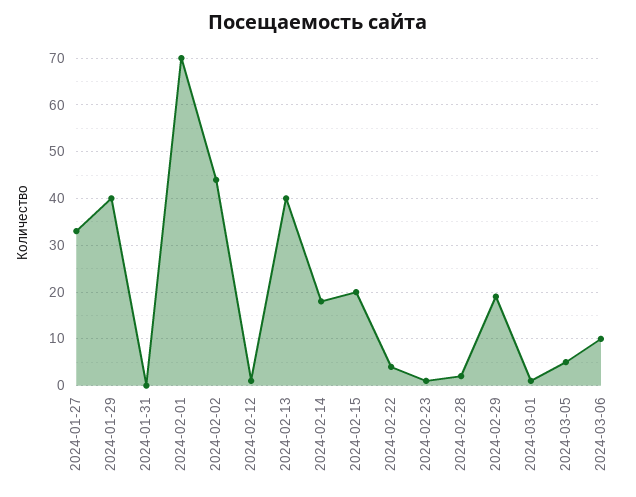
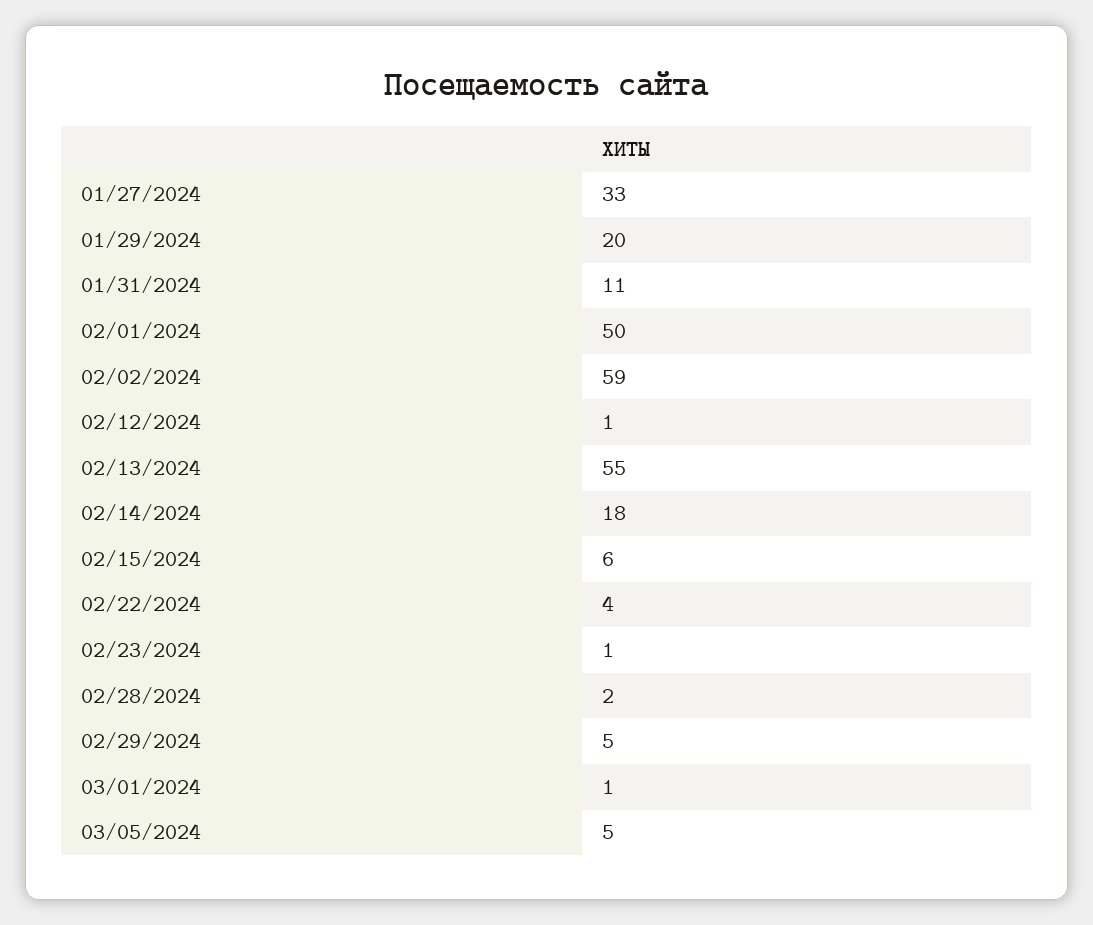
2024-01-29: 40 -> 20
2024-01-31: 0 -> 11
2024-02-01: 70 -> 50
2024-02-02: 45 -> 59
2024-02-13: 40 -> 55
2024-02-15: 20 -> 6
2024-02-29: 20 -> 5
2024-03-06: 10 -> none

